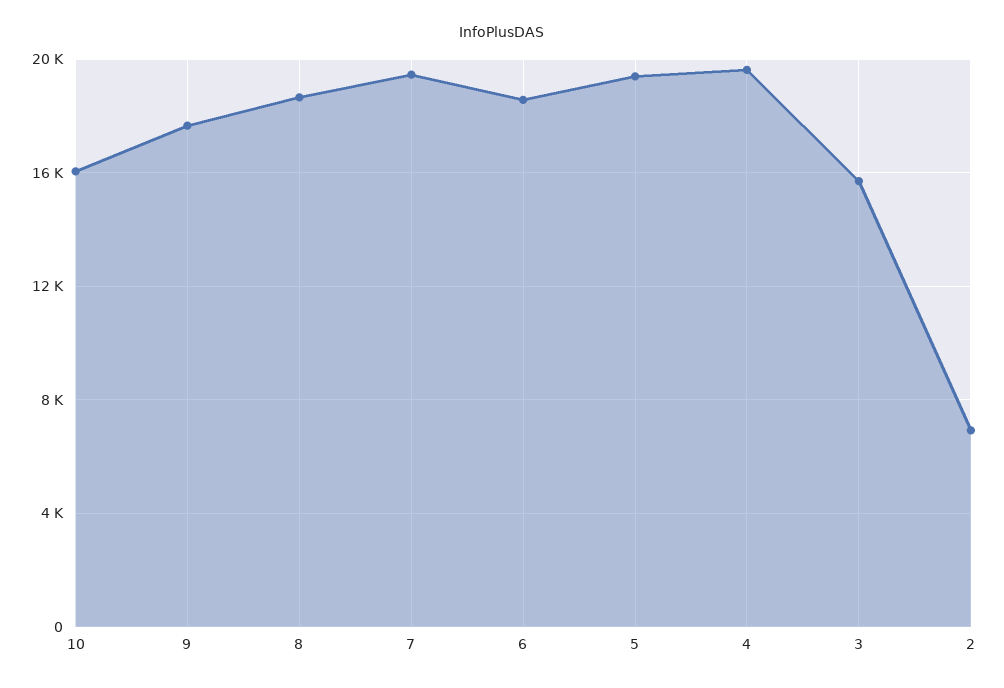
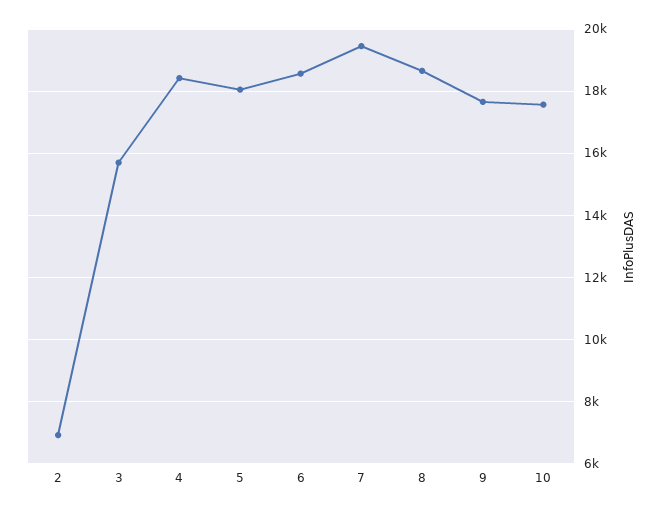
10: 16000 -> 17600
5: 19500 -> 18000
4: 19500 -> 18400

